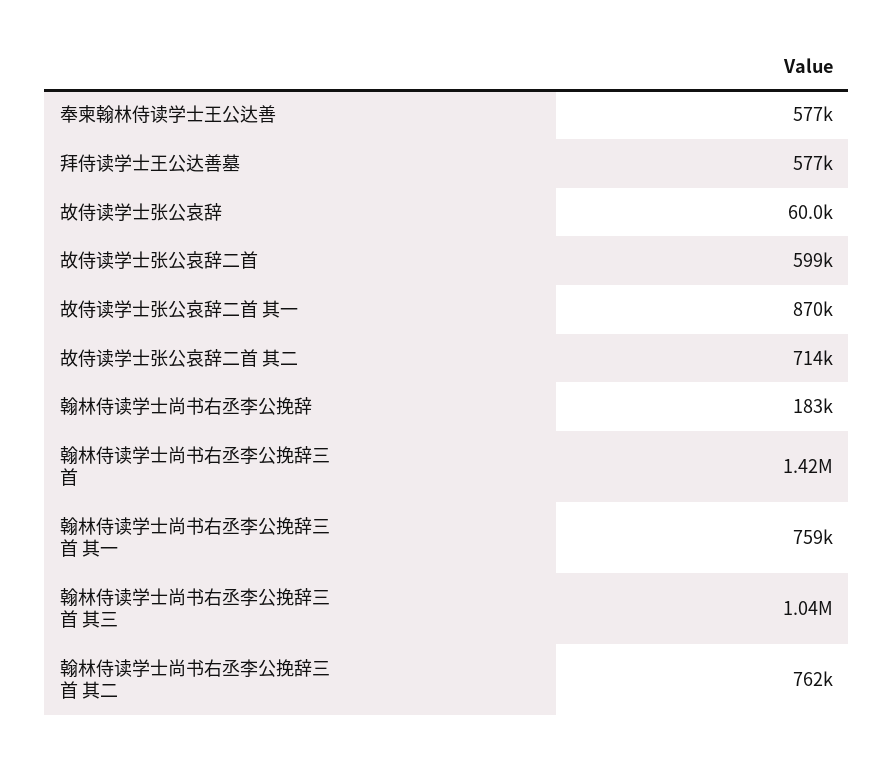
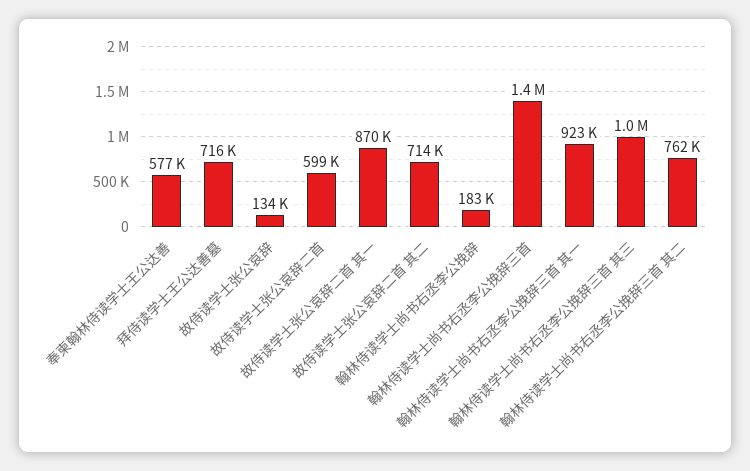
拜侍读学士王公达善墓: 577000 -> 716000
故侍读学士张公哀辞: 60000 -> 134000
翰林侍读学士尚书右丞李公挽辞三首 其一: 759000 -> 923000

